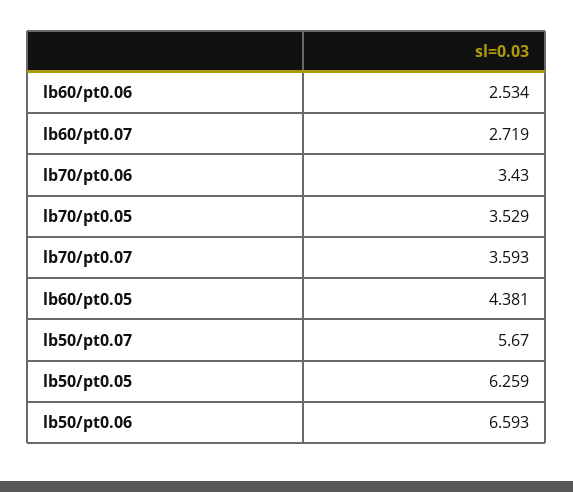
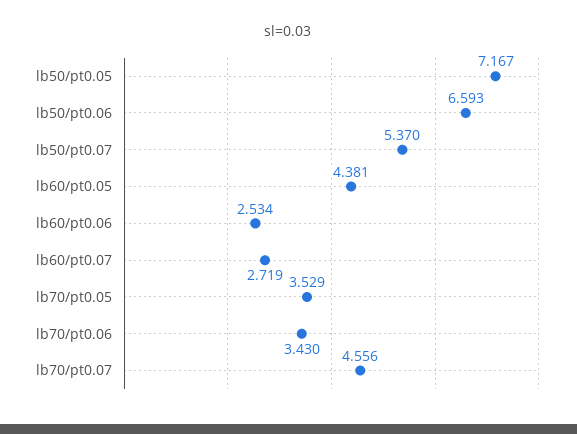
lb70/pt0.07: 3.593 -> 4.556
lb50/pt0.07: 5.67 -> 5.37
lb50/pt0.05: 6.259 -> 7.167

